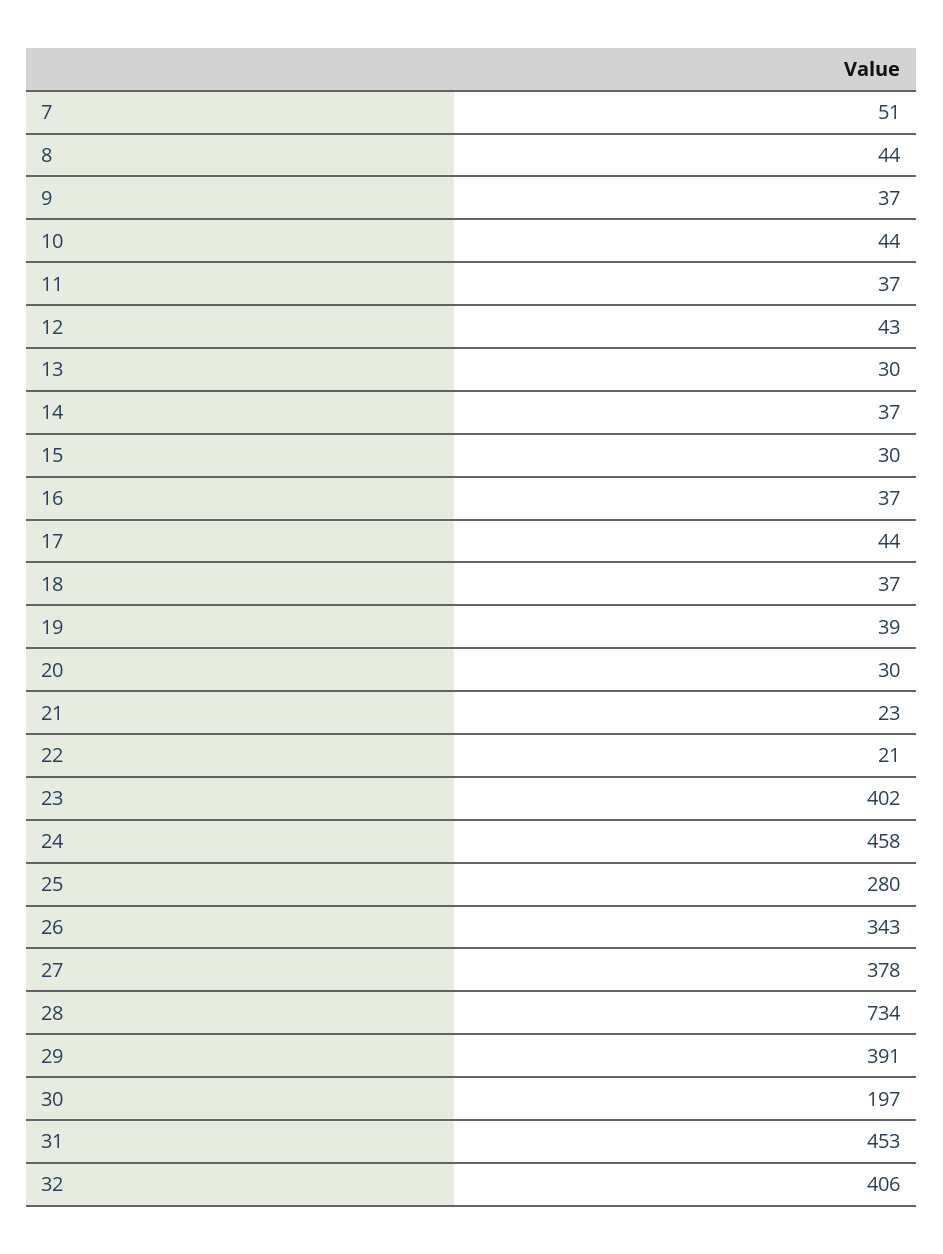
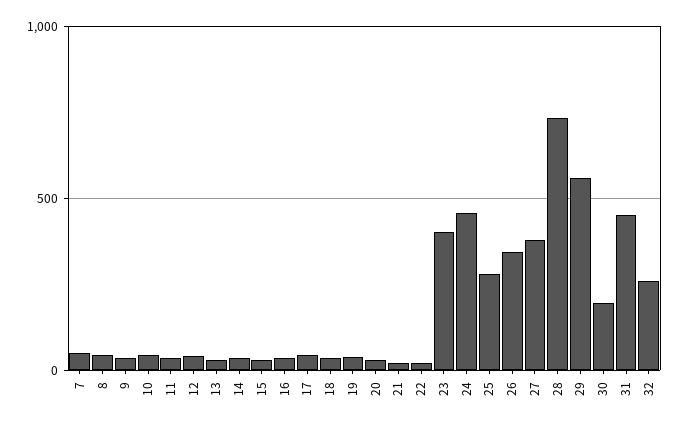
29: 391 -> 550
32: 406 -> 250

